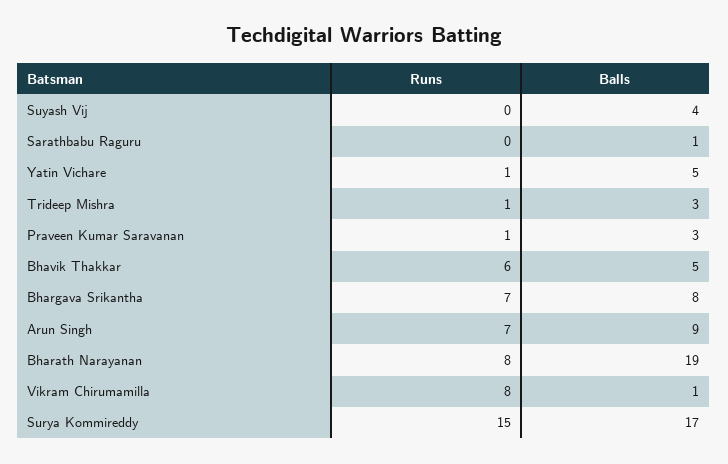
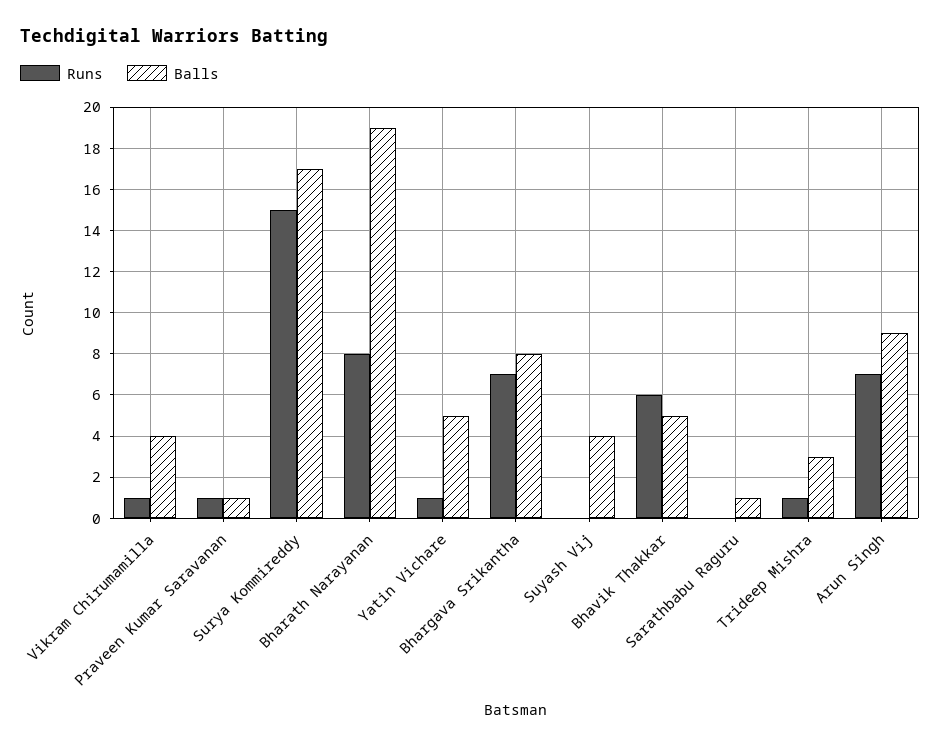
Balls, Praveen Kumar Saravanan: 3 -> 1
Runs, Vikram Chirumamilla: 8 -> 1
Balls, Vikram Chirumamilla: 1 -> 4

